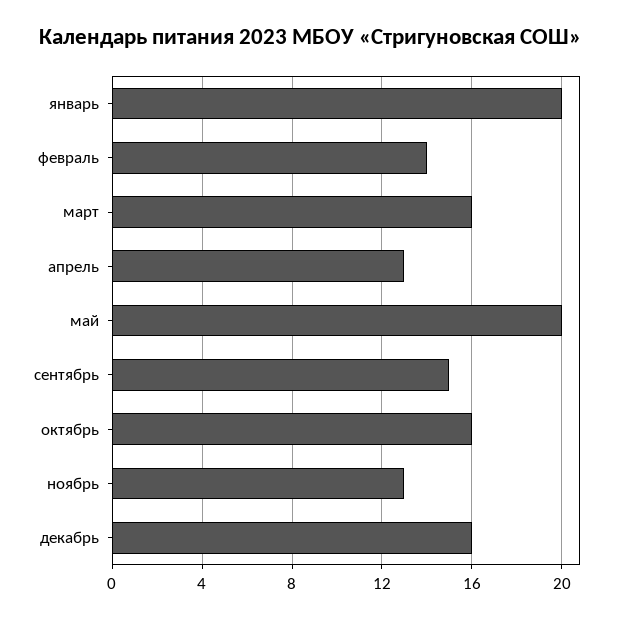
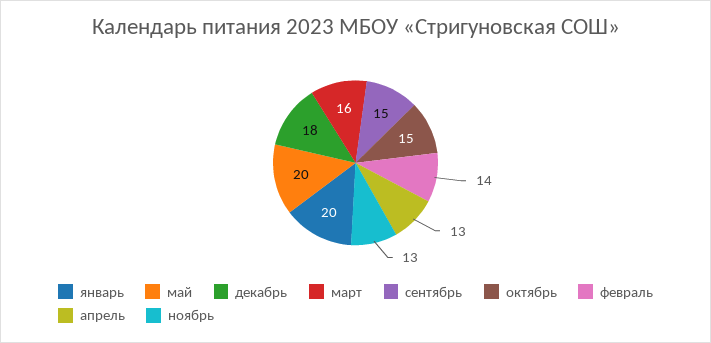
октябрь: 16 -> 15
декабрь: 16 -> 18

